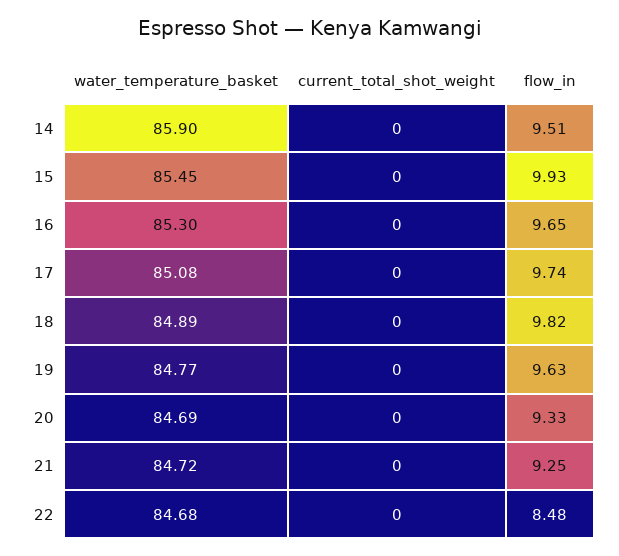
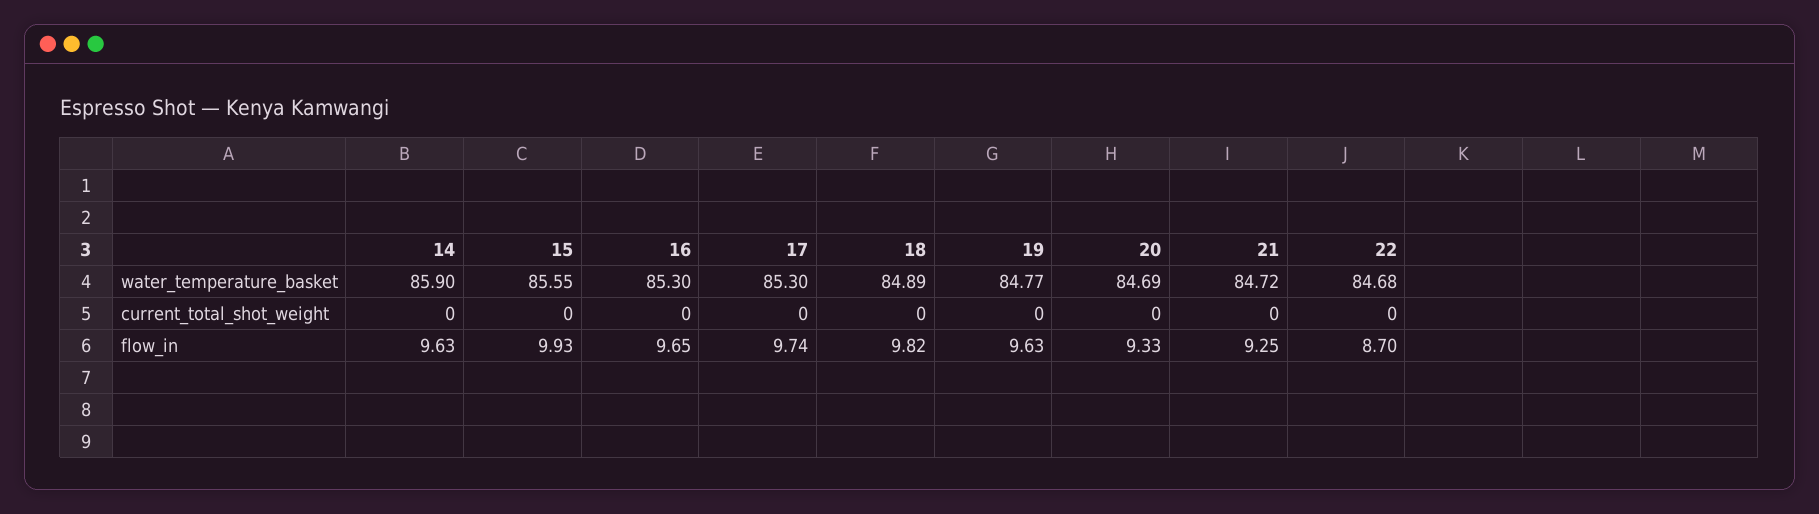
flow_in, 14: 9.51 -> 9.63
water_temperature_basket, 15: 85.45 -> 85.55
water_temperature_basket, 17: 85.08 -> 85.3
flow_in, 22: 8.48 -> 8.7

